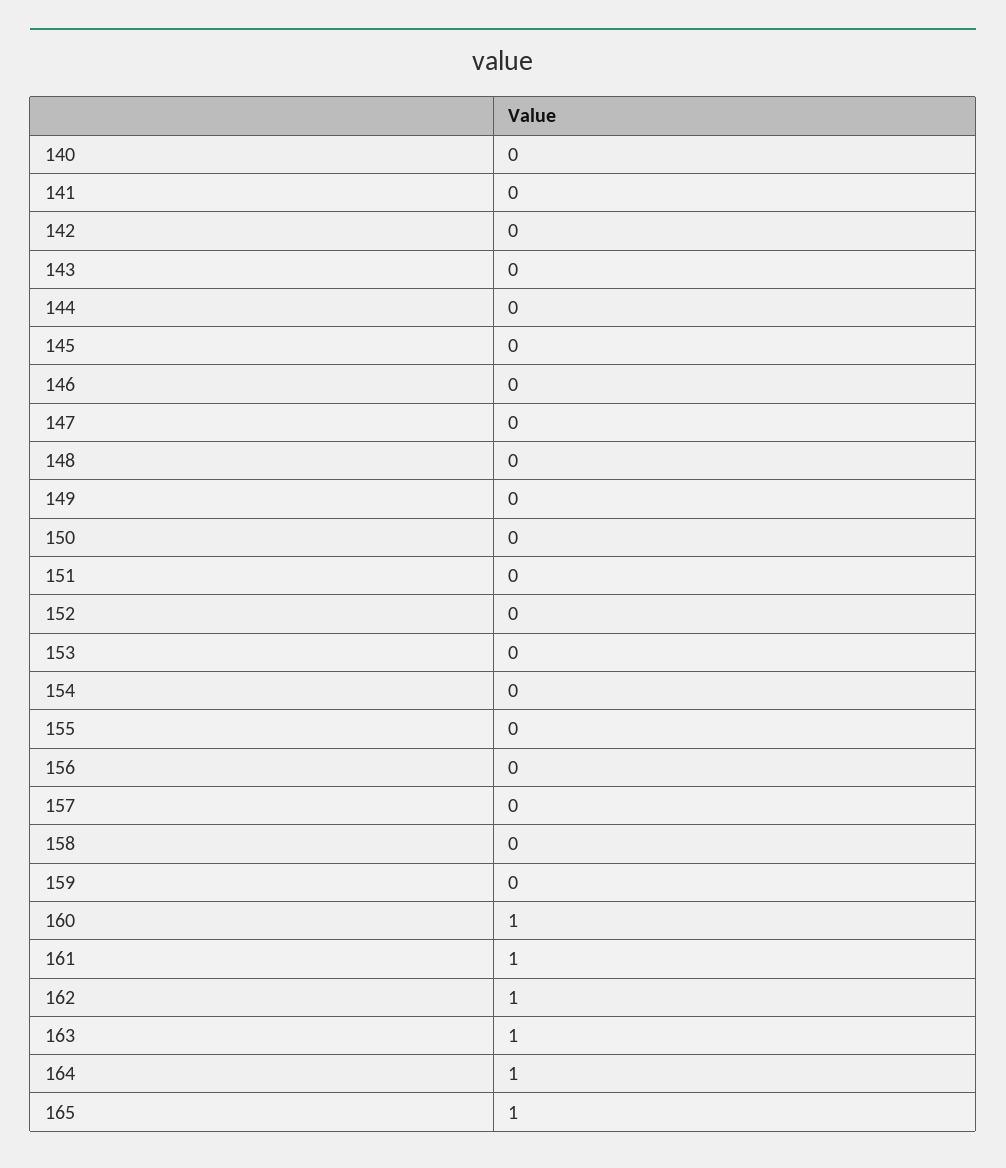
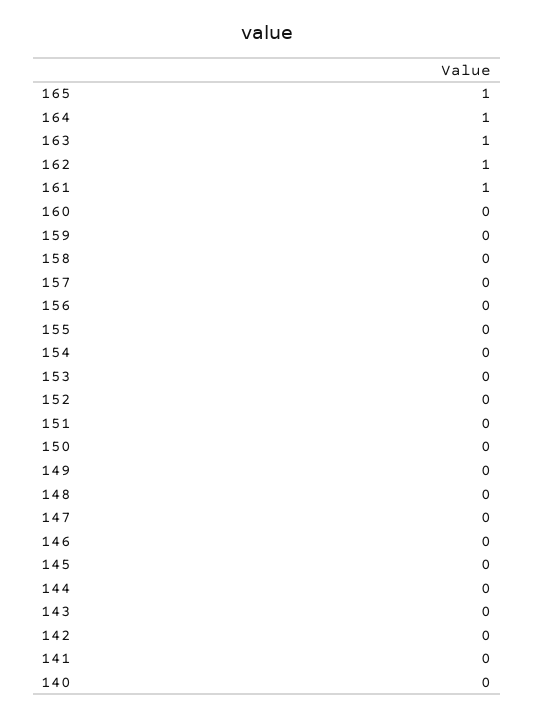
160: 1 -> 0

